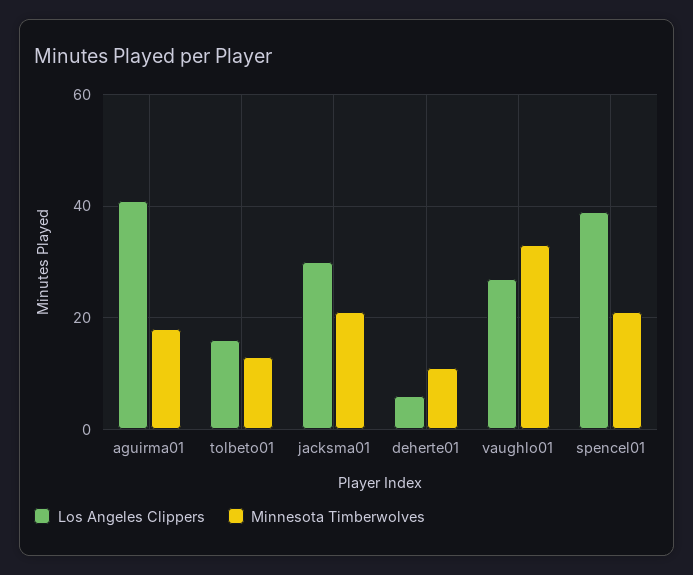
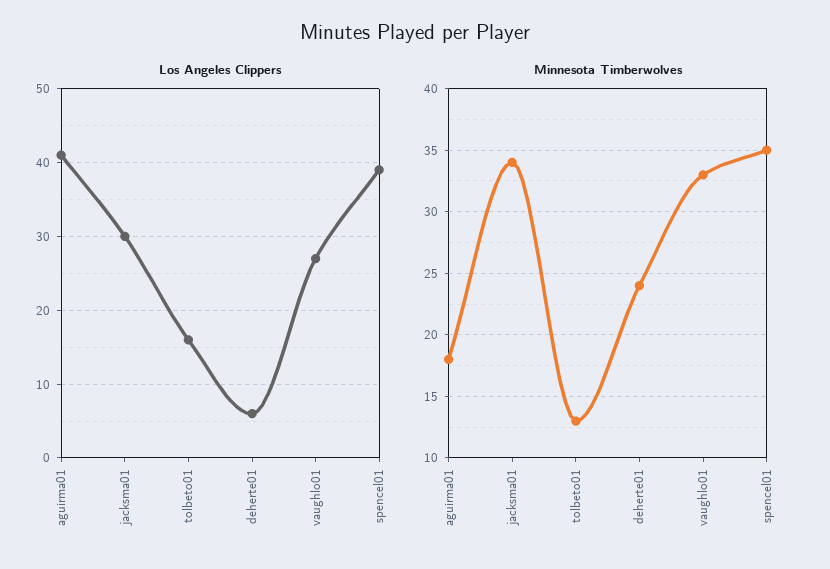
Minnesota Timberwolves, jacksma01: 20 -> 34
Minnesota Timberwolves, deherte01: 10 -> 24
Minnesota Timberwolves, spencel01: 20 -> 35

